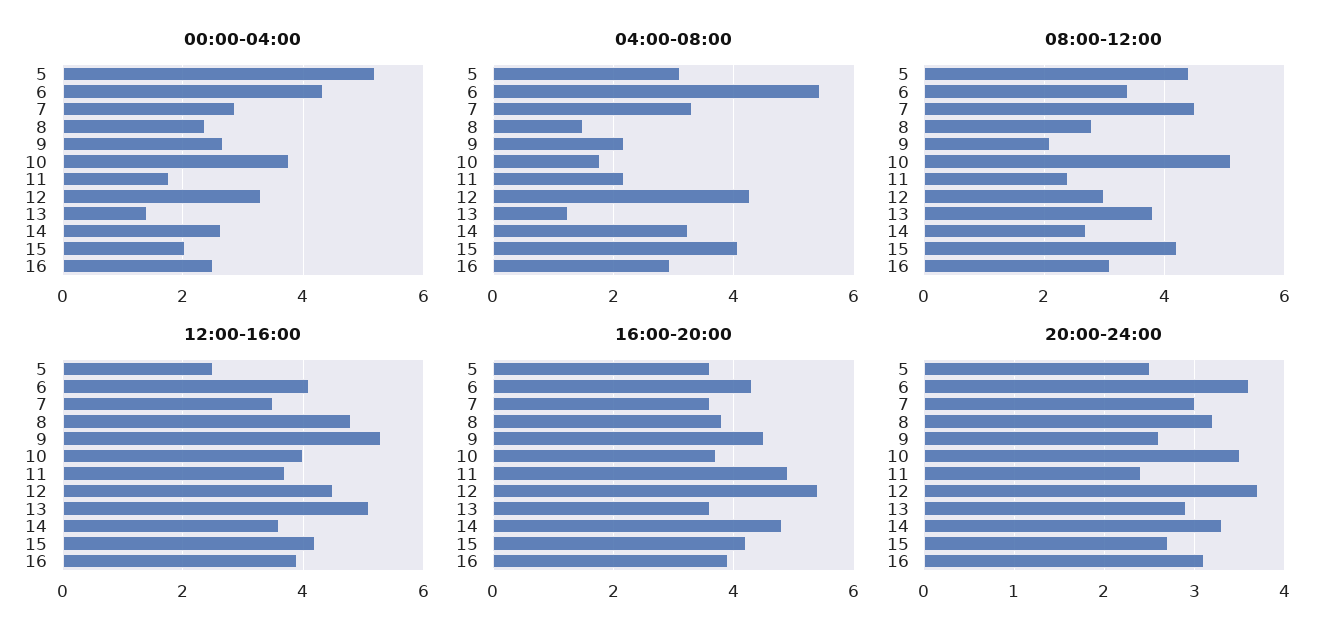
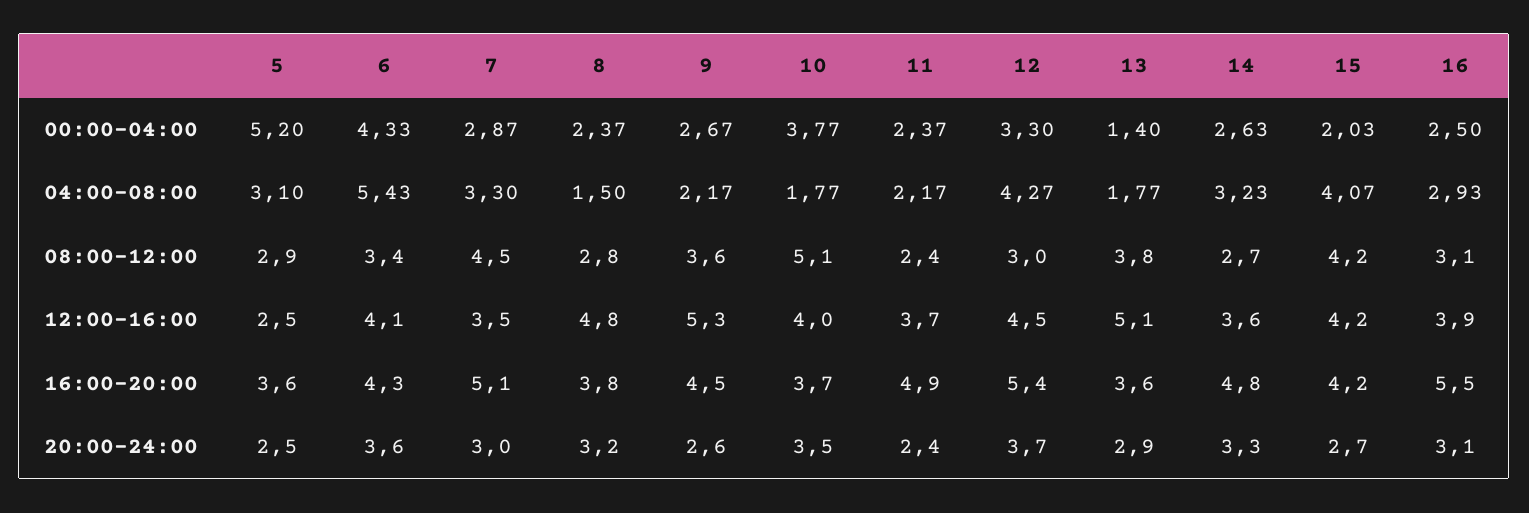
00:00-04:00, 11: 1.8 -> 2.37
04:00-08:00, 13: 1.2 -> 1.77
08:00-12:00, 5: 4.5 -> 2.9
08:00-12:00, 9: 2 -> 3.6
16:00-20:00, 7: 3.5 -> 5.1
16:00-20:00, 16: 4 -> 5.5

